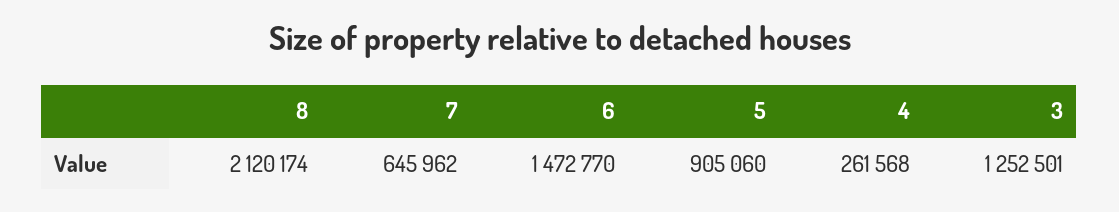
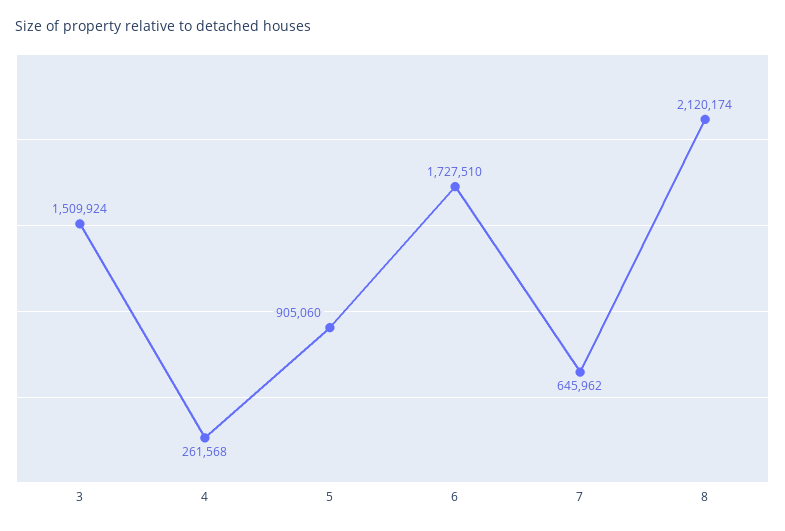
6: 1472770 -> 1727510
3: 1252501 -> 1509924

